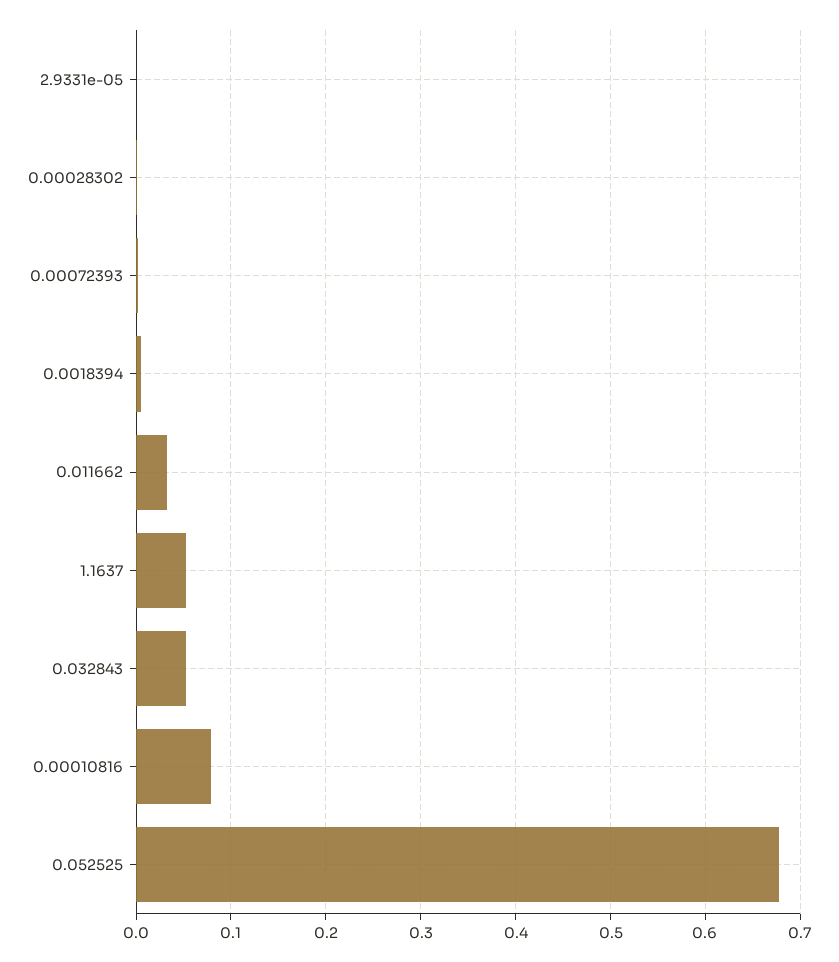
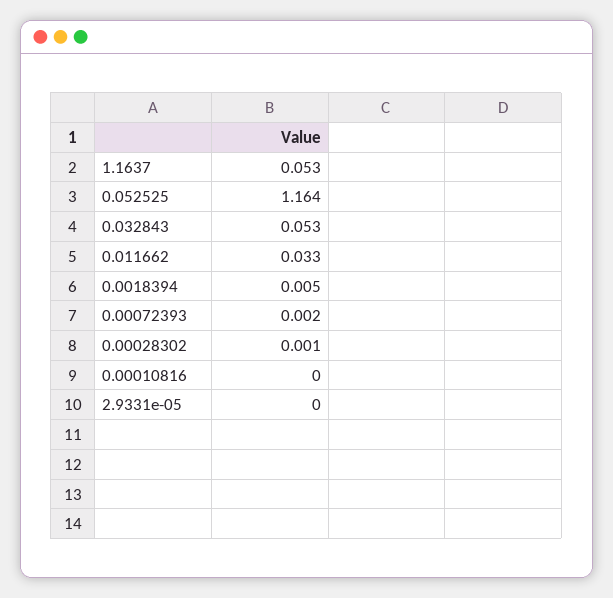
0.00010816: 0.08 -> 0
0.052525: 0.68 -> 1.164

